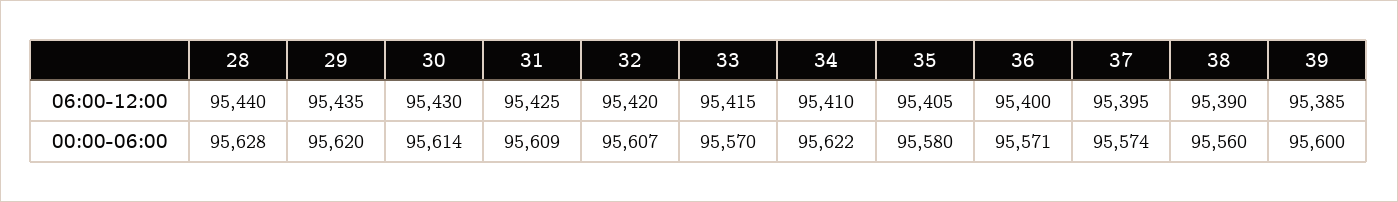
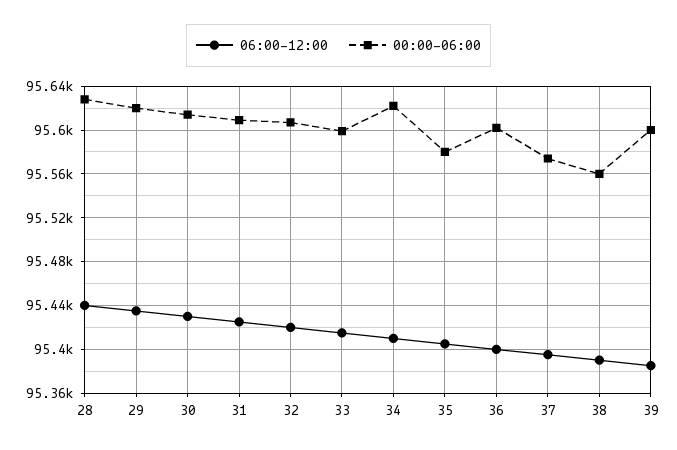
00:00-06:00, 33: 95570 -> 95600
00:00-06:00, 36: 95571 -> 95600

